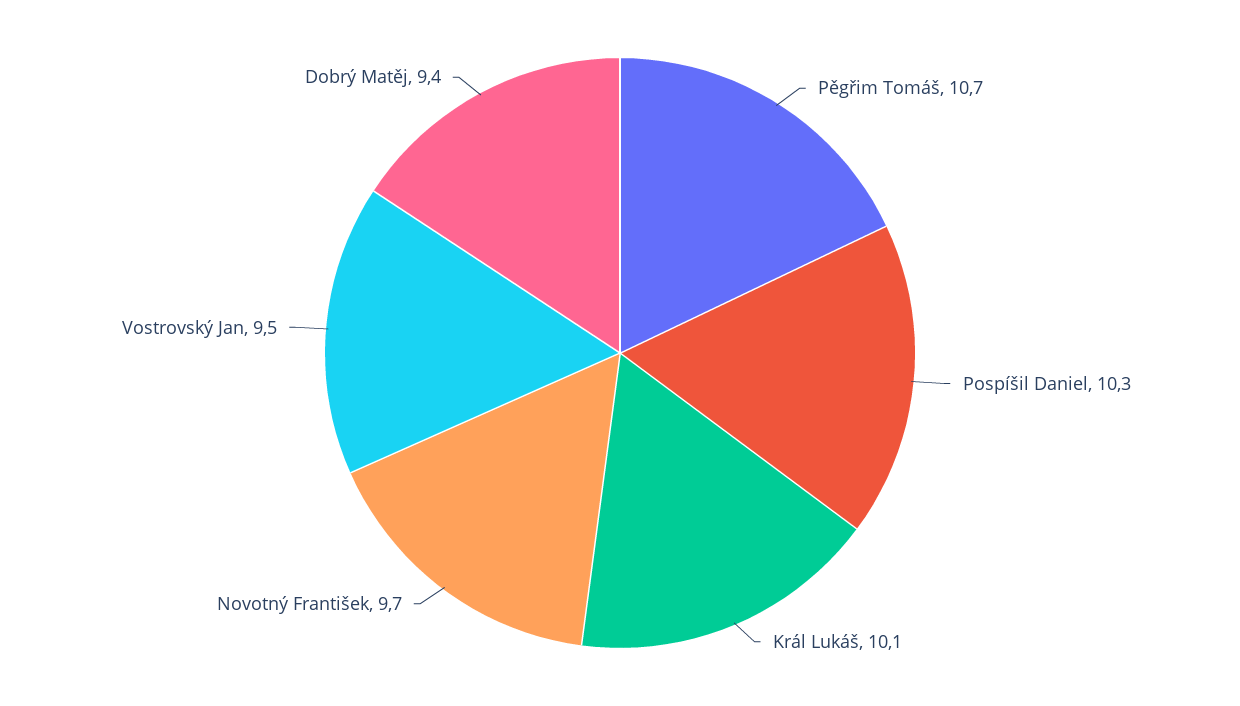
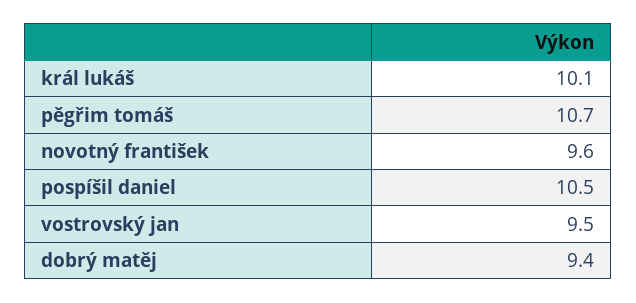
Pospíšil Daniel: 10.3 -> 10.5
Novotný František: 9.7 -> 9.6

